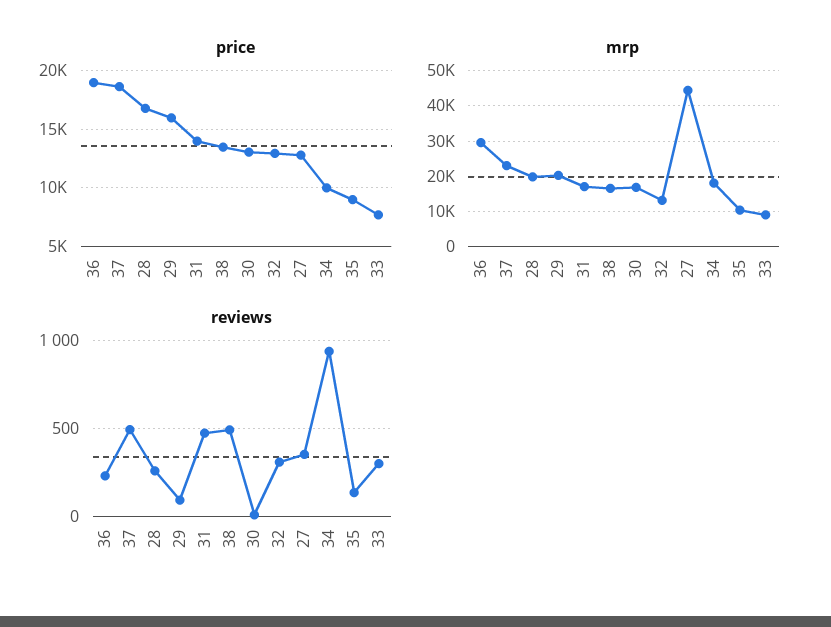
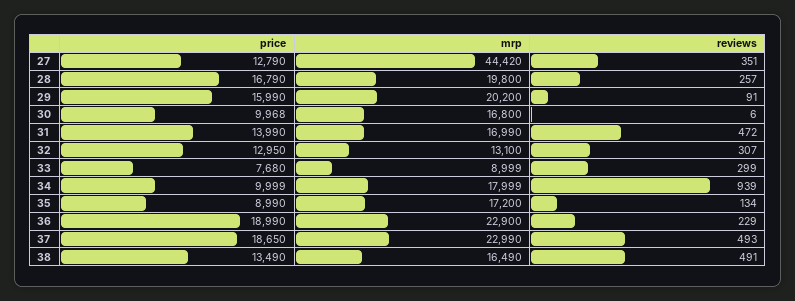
price, 30: 13000 -> 9968
mrp, 36: 30000 -> 22900
mrp, 35: 10000 -> 17200

